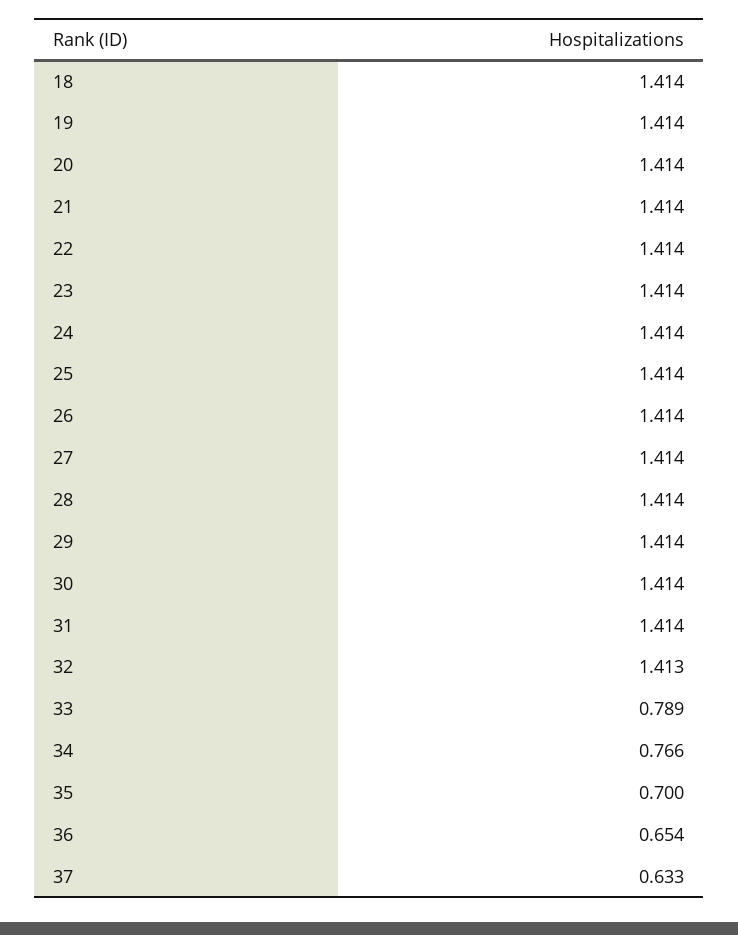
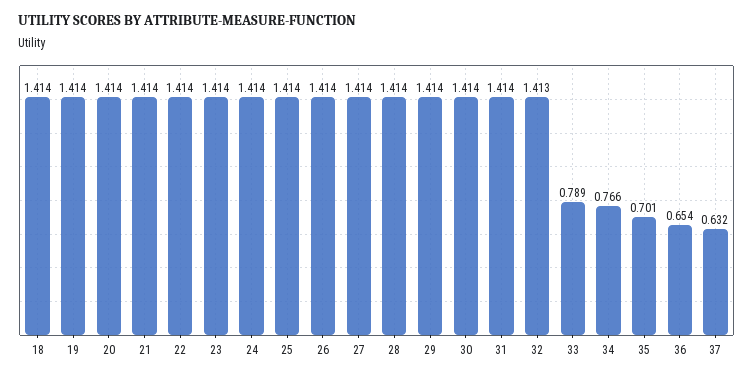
35: 0.7 -> 0.701
37: 0.633 -> 0.632

